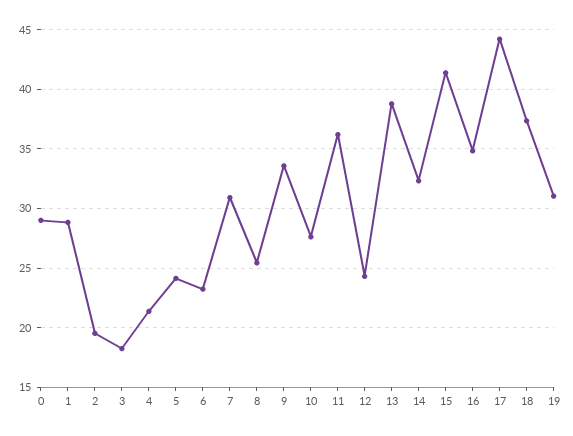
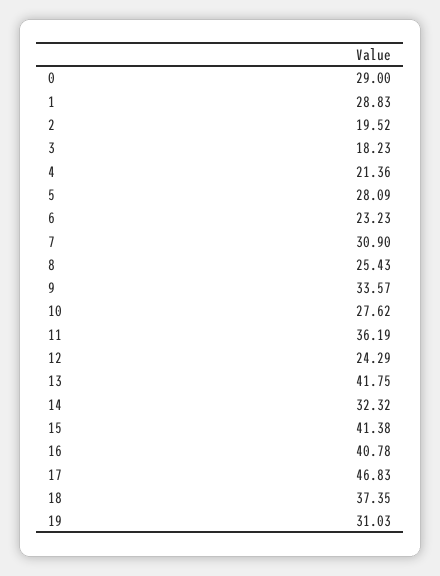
5: 24 -> 28.09
13: 39 -> 41.75
16: 35 -> 40.78
17: 44 -> 46.83

